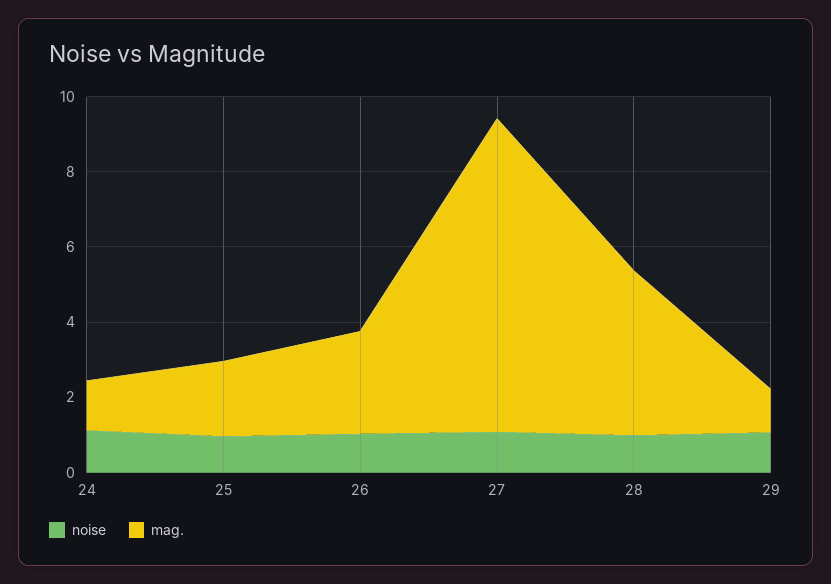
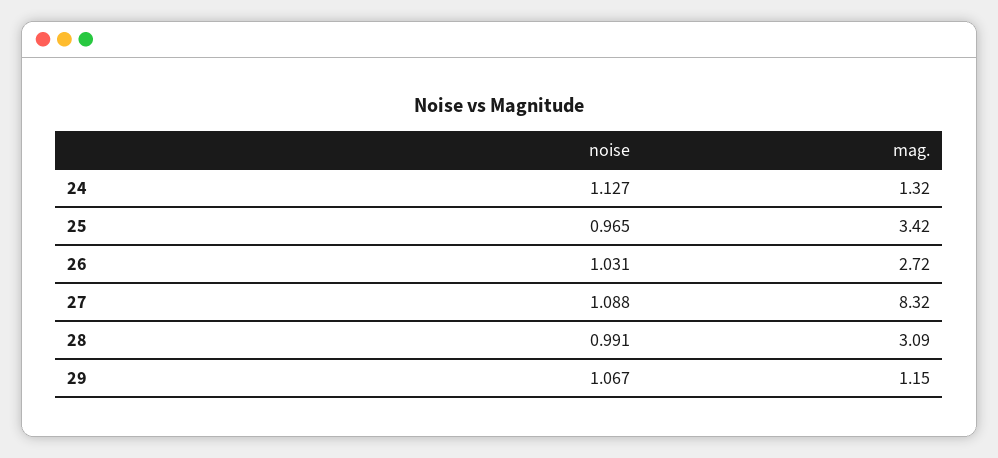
mag., 25: 2 -> 3.42
mag., 28: 4.5 -> 3.09

